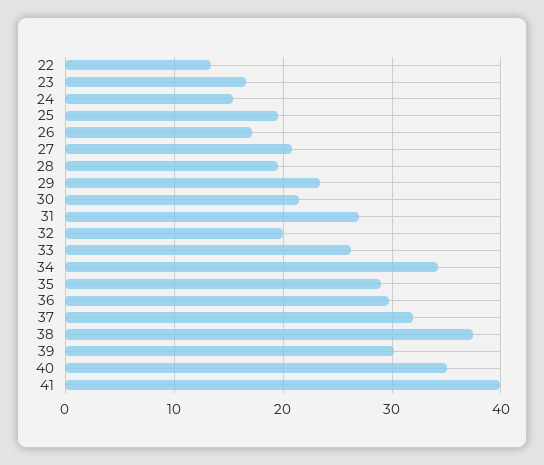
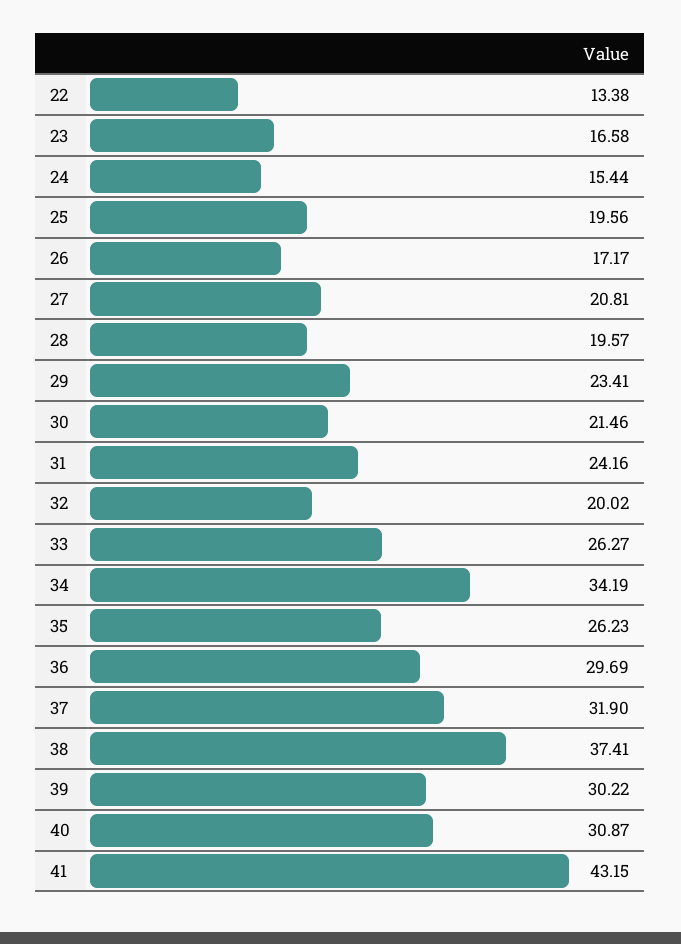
31: 27 -> 24.16
35: 29 -> 26.23
40: 35 -> 30.87
41: 40 -> 43.15

